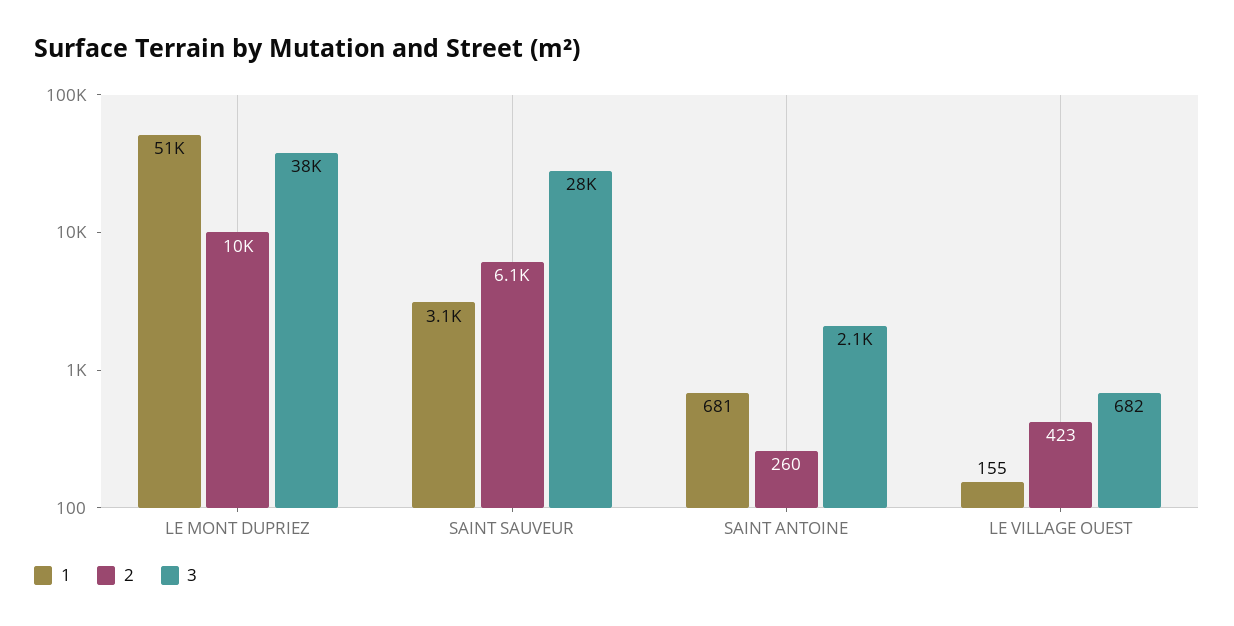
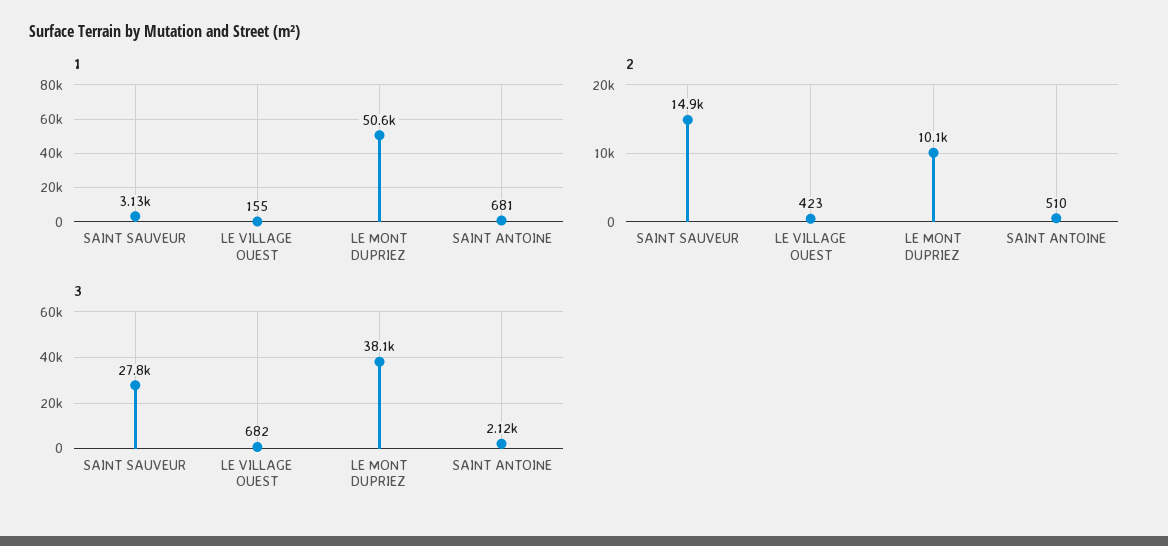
2, SAINT SAUVEUR: 6100 -> 14900
2, SAINT ANTOINE: 260 -> 510

